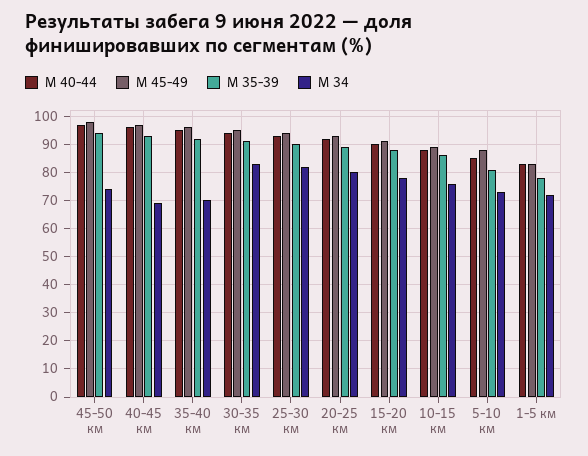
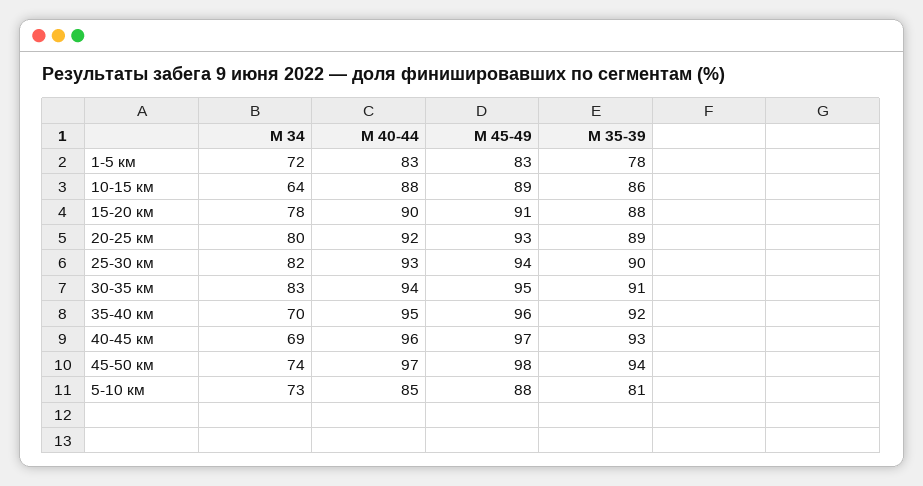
М 34, 10-15 км: 75 -> 64

